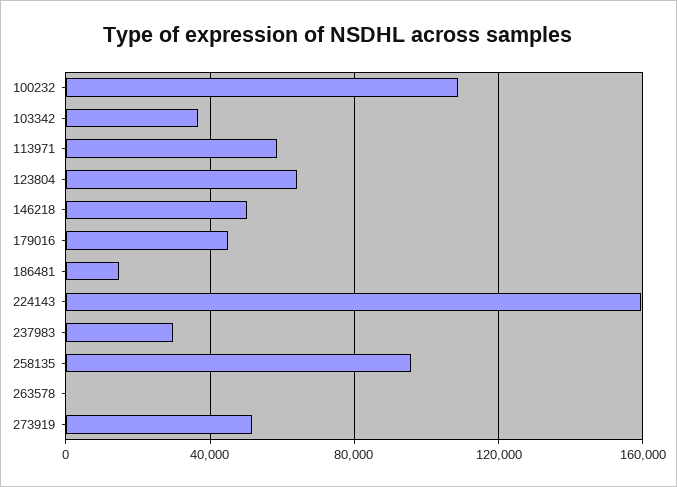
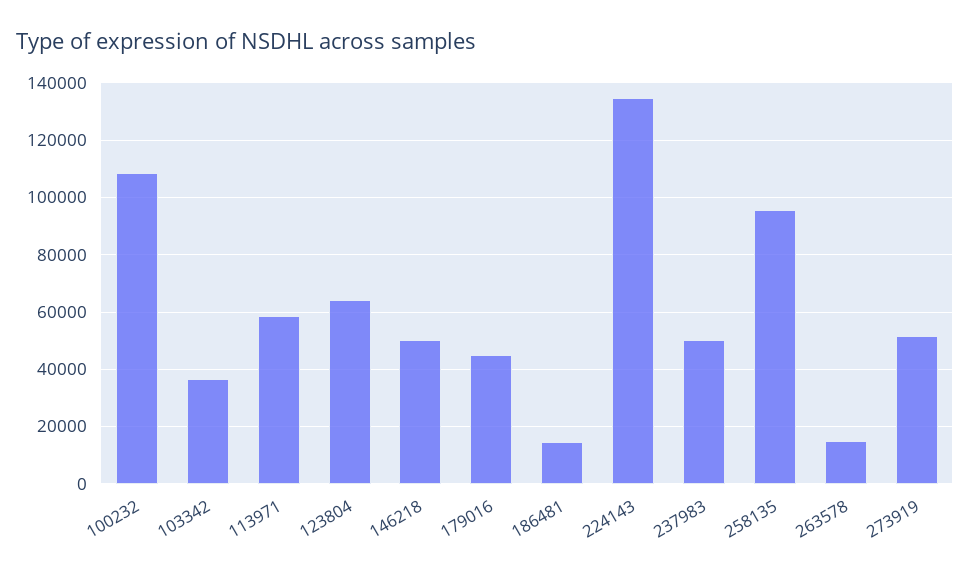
224143: 160000 -> 135000
237983: 30000 -> 50000
263578: 0 -> 15000

